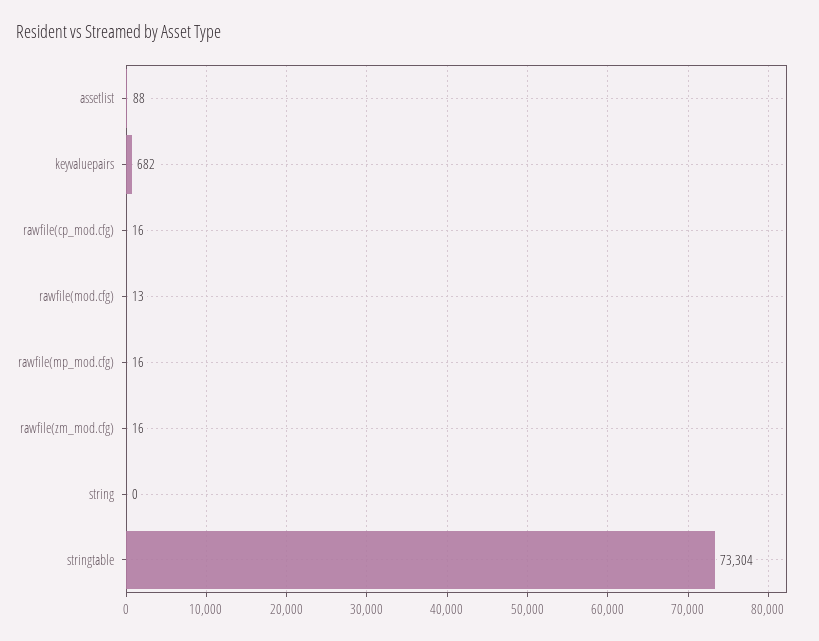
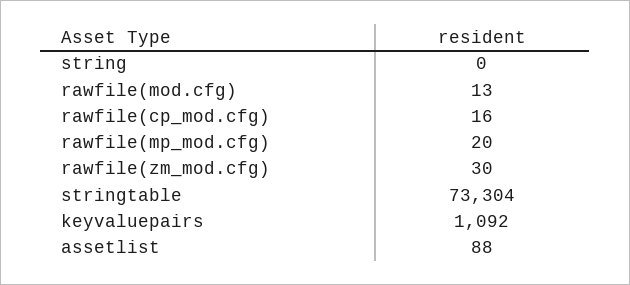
keyvaluepairs: 682 -> 1092
rawfile(mp_mod.cfg): 16 -> 20
rawfile(zm_mod.cfg): 16 -> 30

